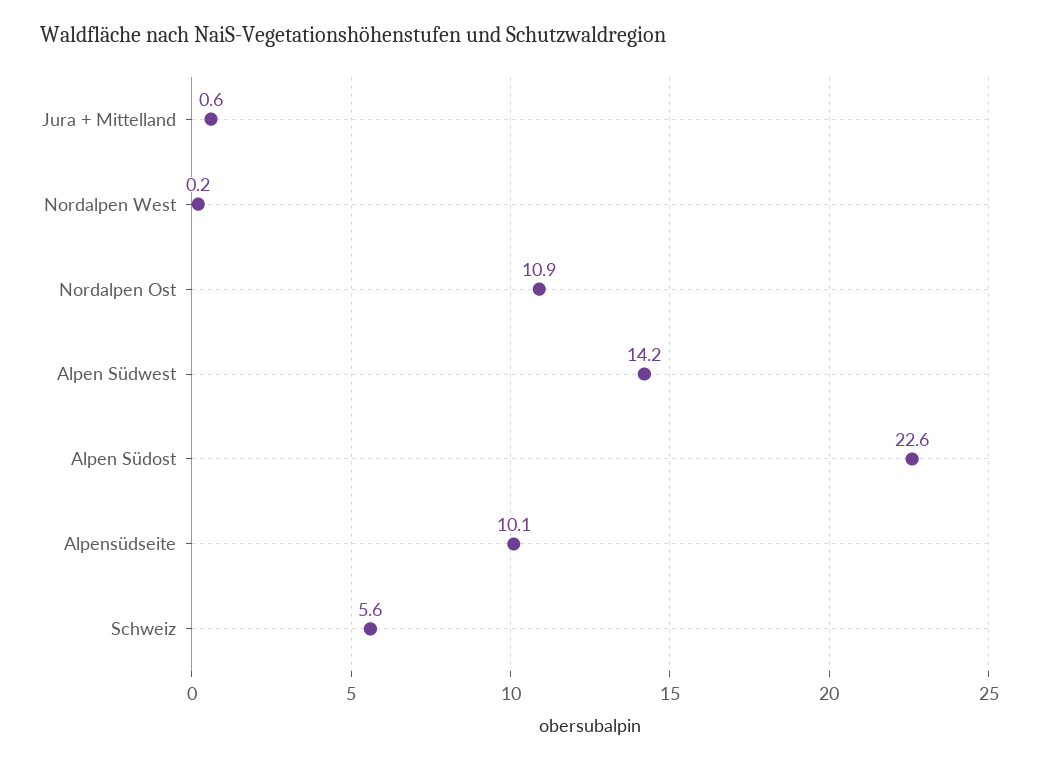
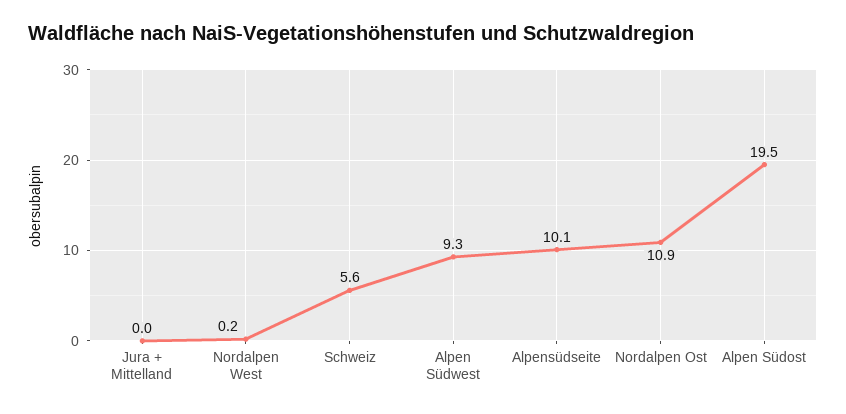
Jura + Mittelland: 0.6 -> 0
Alpen Südwest: 14.2 -> 9.3
Alpen Südost: 22.6 -> 19.5

